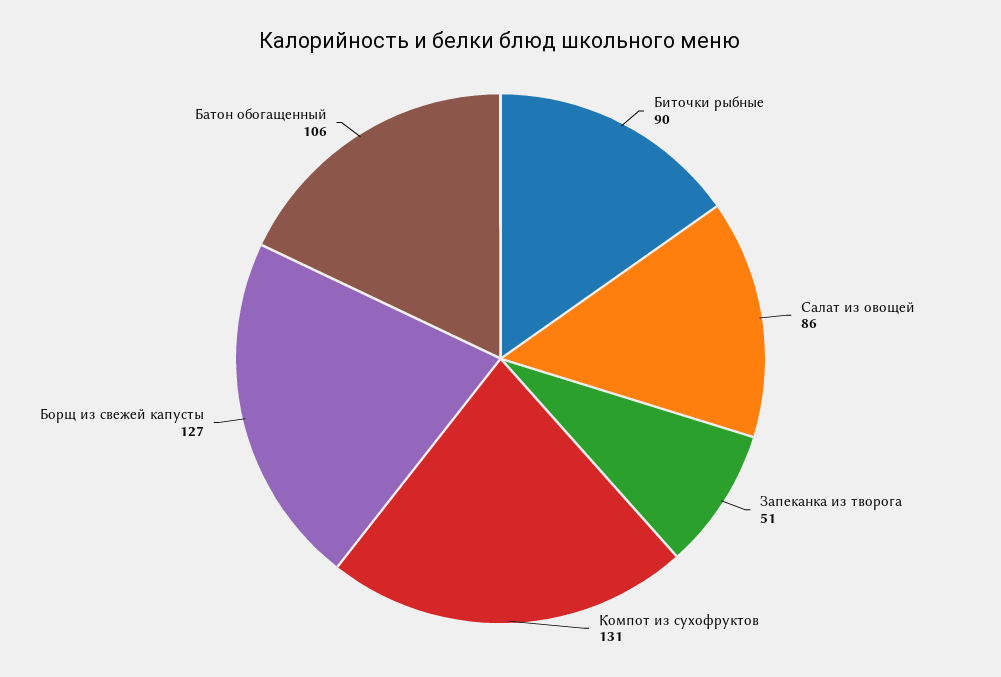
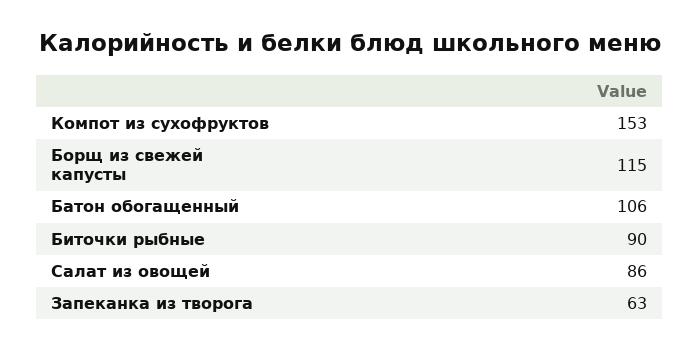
Запеканка из творога: 51 -> 63
Компот из сухофруктов: 131 -> 153
Борщ из свежей капусты: 127 -> 115

